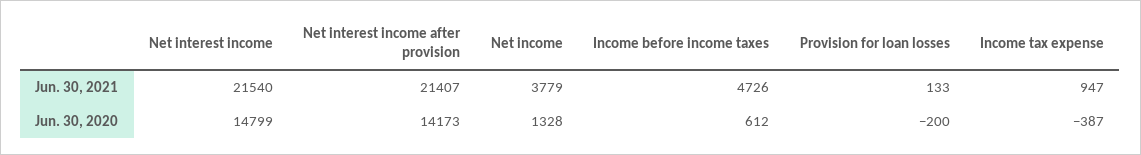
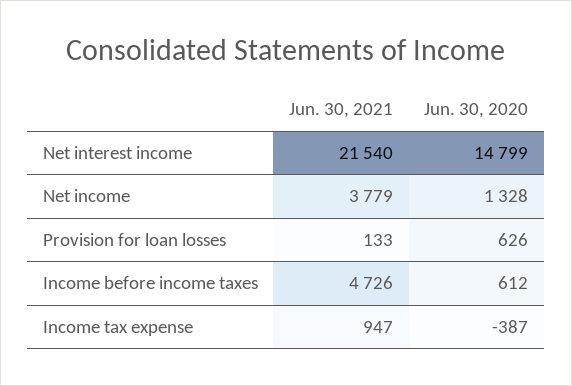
Net interest income after provision, Jun. 30, 2021: 21407 -> none
Net interest income after provision, Jun. 30, 2020: 14173 -> none
Provision for loan losses, Jun. 30, 2020: -200 -> 626

